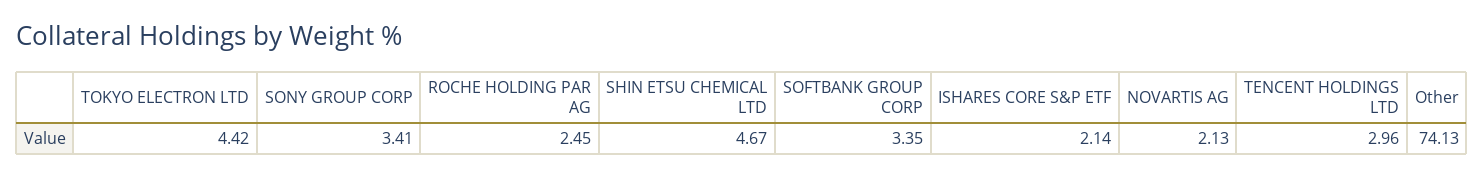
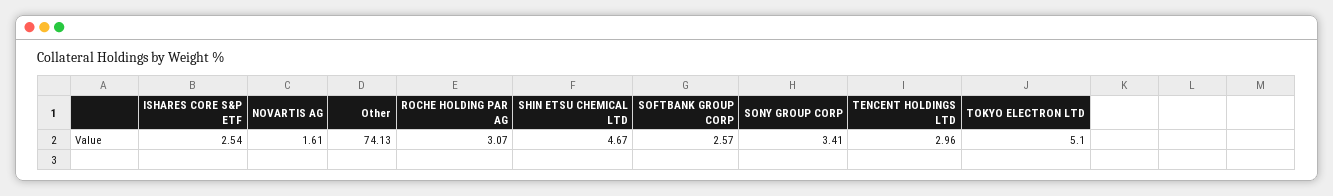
TOKYO ELECTRON LTD: 4.42 -> 5.1
ROCHE HOLDING PAR AG: 2.45 -> 3.07
SOFTBANK GROUP CORP: 3.35 -> 2.57
ISHARES CORE S&P ETF: 2.14 -> 2.54
NOVARTIS AG: 2.13 -> 1.61

